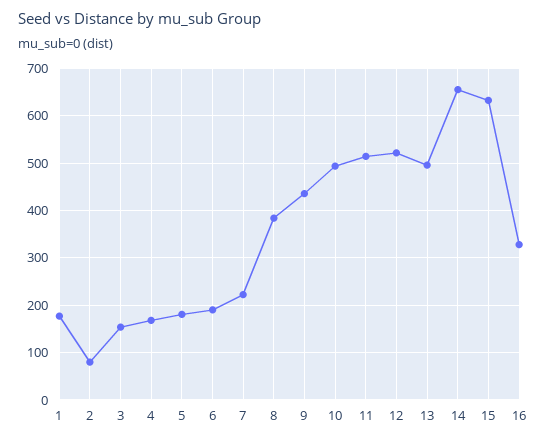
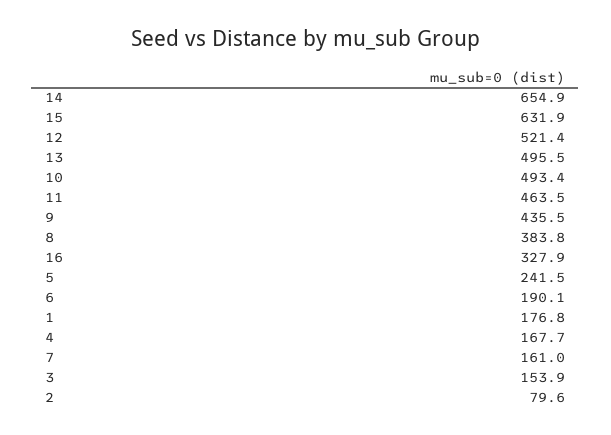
5: 180 -> 241.5
7: 220 -> 161
11: 520 -> 463.5

